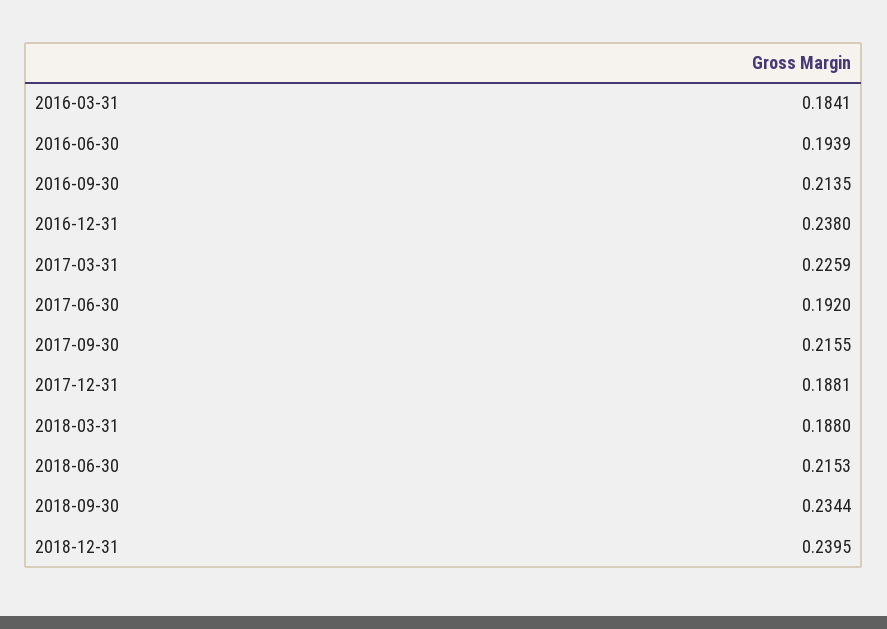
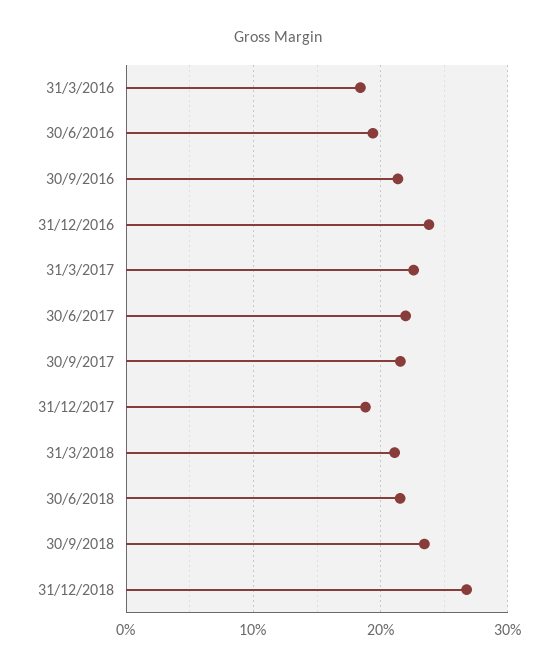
2017-06-30: 0.192 -> 0.22
2018-03-31: 0.188 -> 0.21
2018-12-31: 0.2395 -> 0.27

